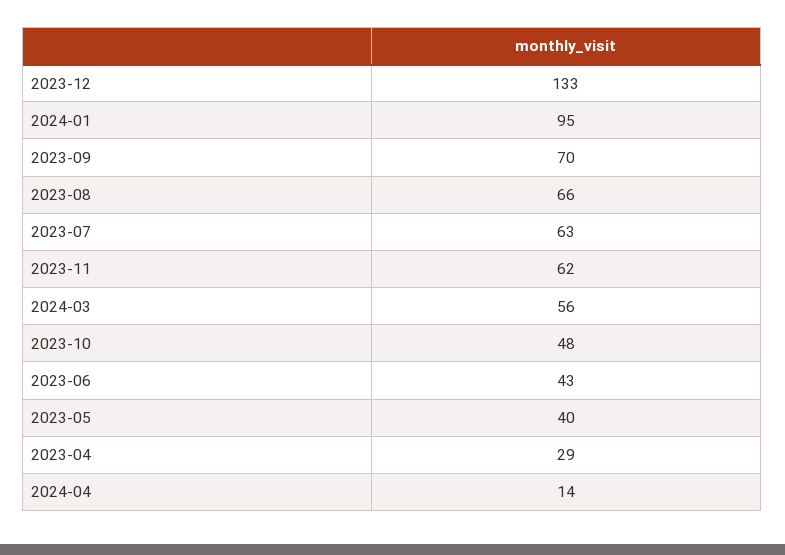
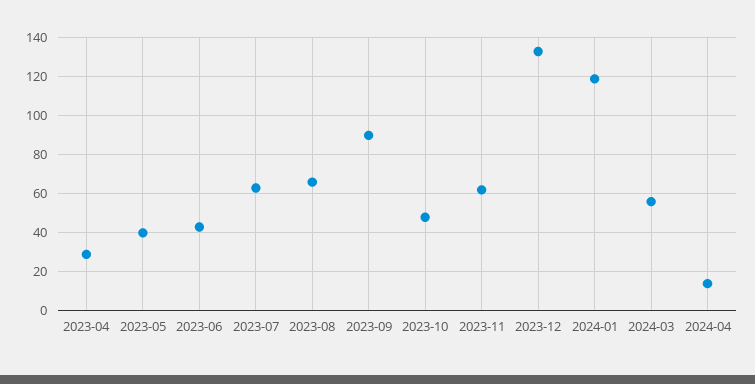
2024-01: 95 -> 120
2023-09: 70 -> 90

